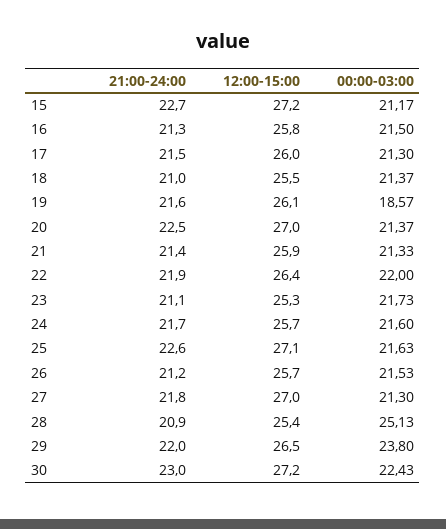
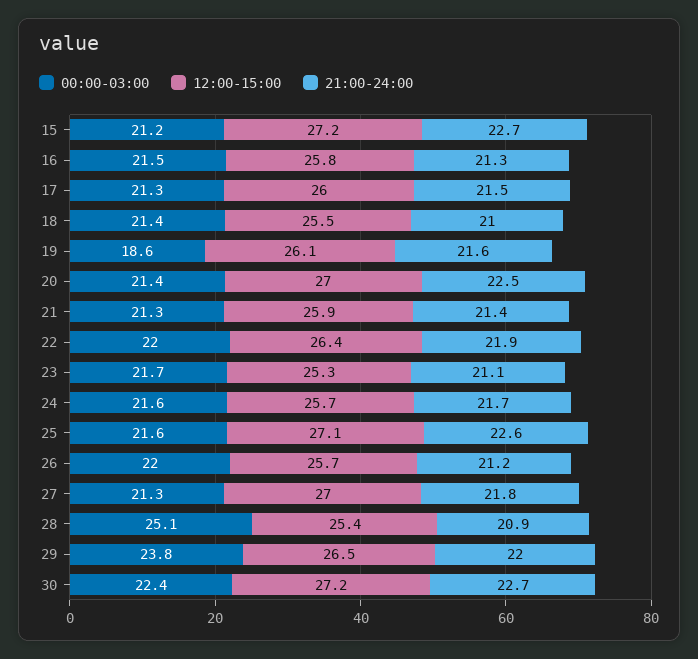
00:00-03:00, 26: 21.53 -> 22
21:00-24:00, 30: 23 -> 22.7

